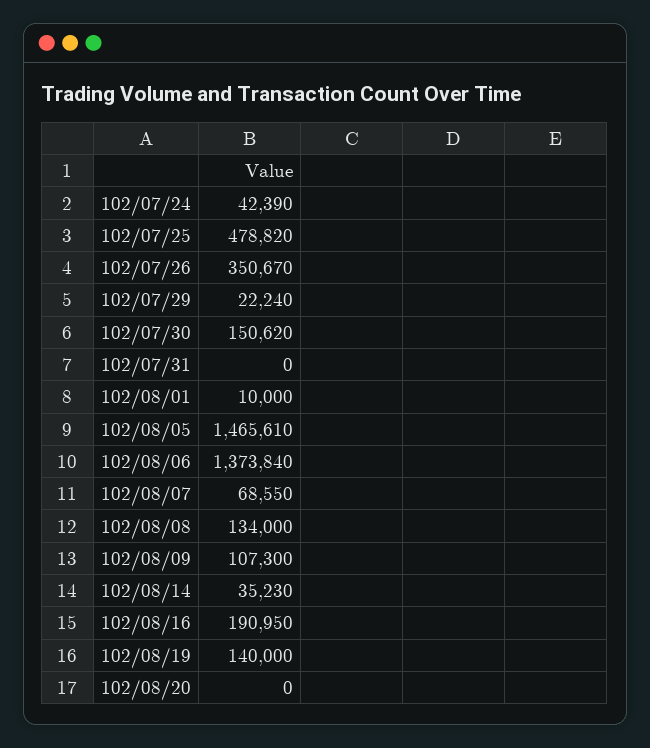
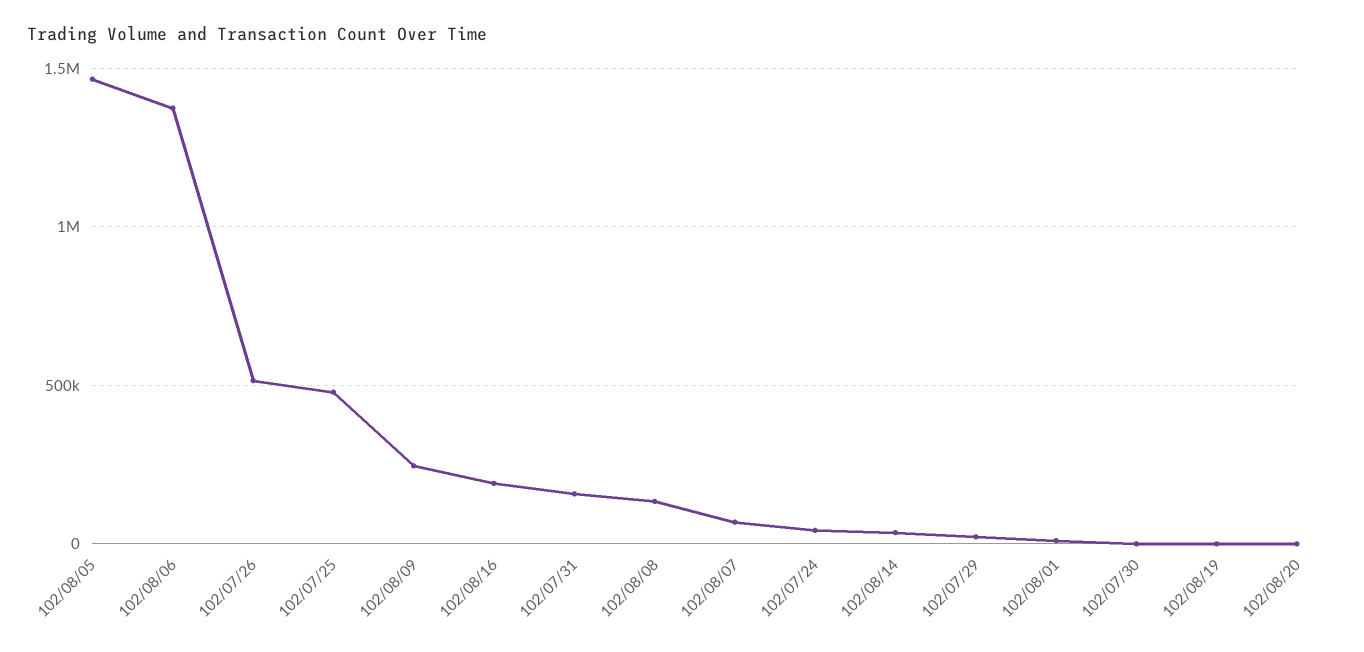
102/07/26: 350670 -> 500000
102/07/30: 150620 -> 0
102/07/31: 0 -> 150000
102/08/09: 107300 -> 250000
102/08/19: 140000 -> 0

